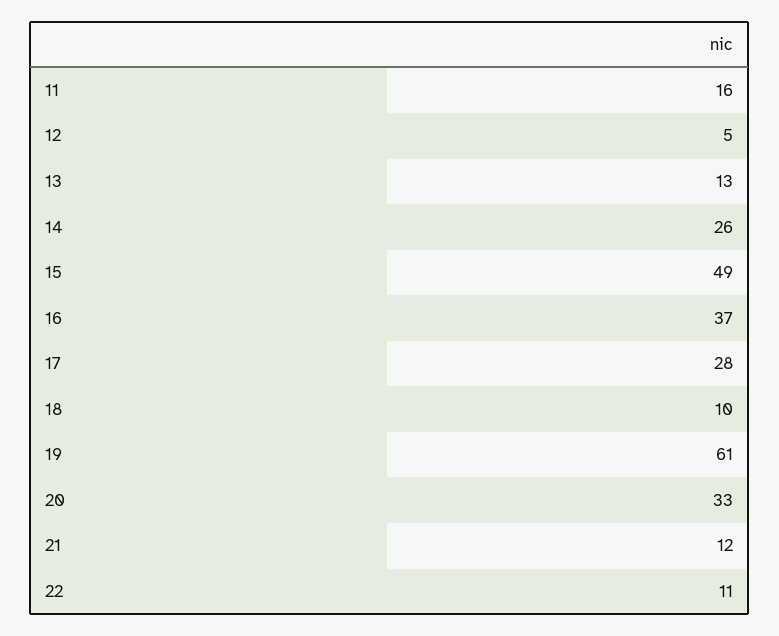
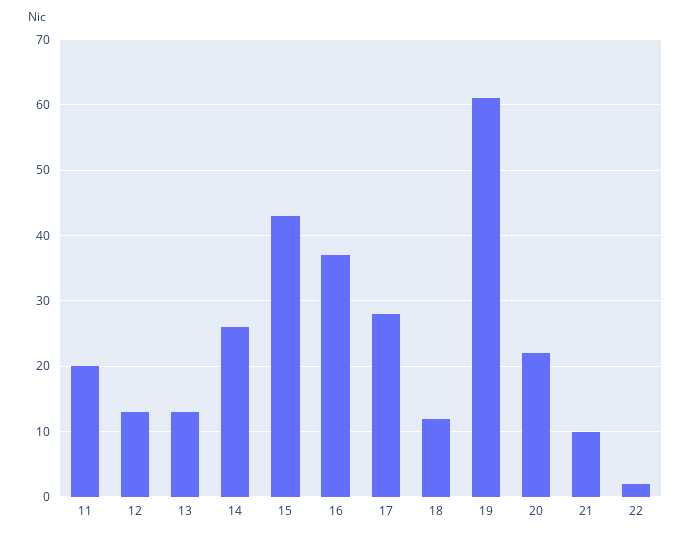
11: 16 -> 20
12: 5 -> 13
15: 49 -> 43
18: 10 -> 12
20: 33 -> 22
21: 12 -> 10
22: 11 -> 2

